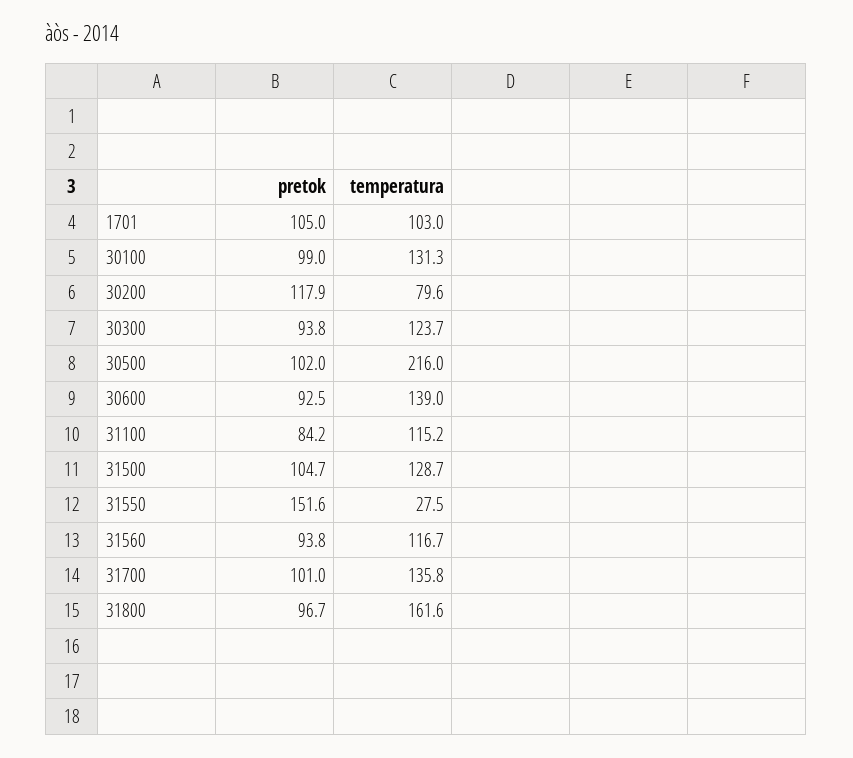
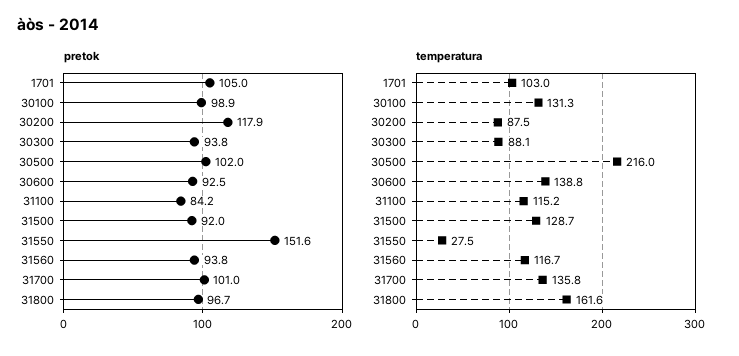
pretok, 30100: 99 -> 98.9
temperatura, 30200: 79.6 -> 87.5
temperatura, 30300: 123.7 -> 88.1
temperatura, 30600: 139 -> 138.8
pretok, 31500: 104.7 -> 92

